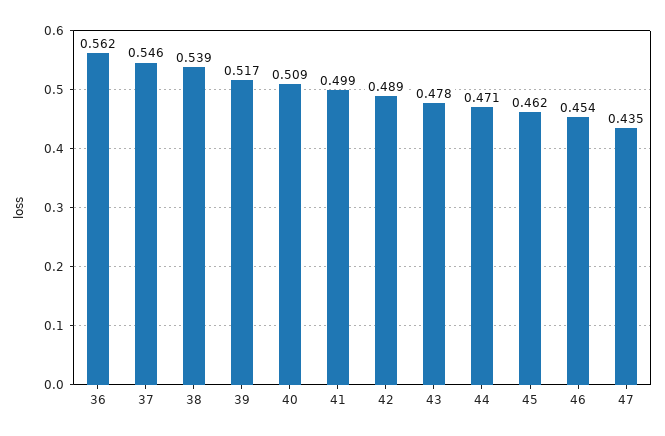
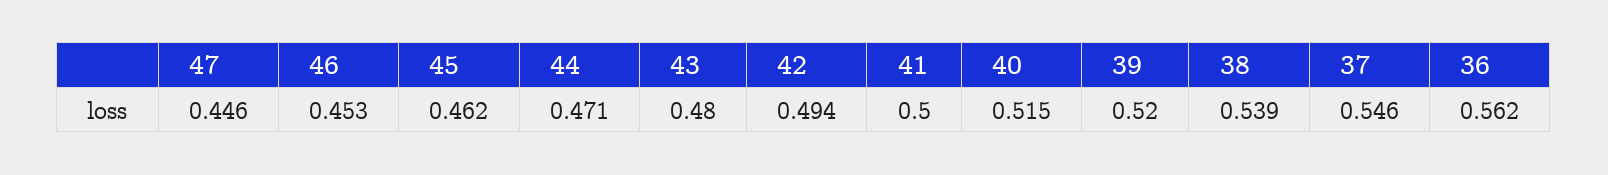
39: 0.517 -> 0.52
40: 0.509 -> 0.515
41: 0.499 -> 0.5
42: 0.489 -> 0.494
43: 0.478 -> 0.48
46: 0.454 -> 0.453
47: 0.435 -> 0.446

